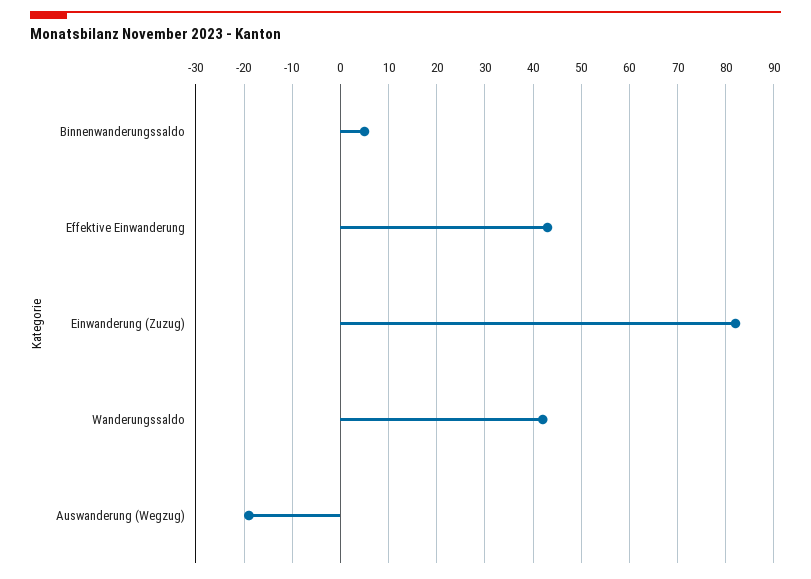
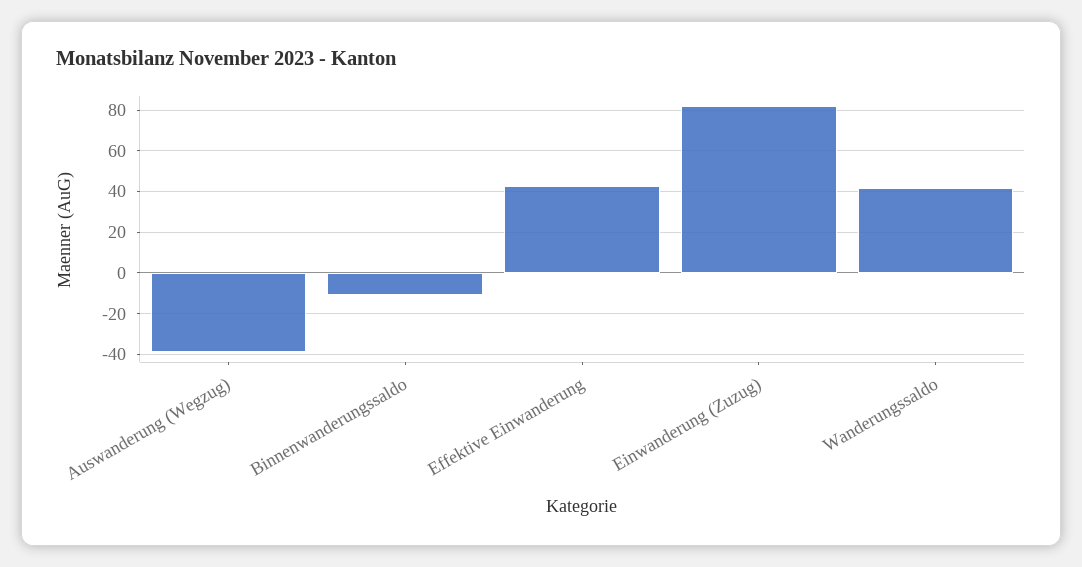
Binnenwanderungssaldo: 5 -> -10
Auswanderung (Wegzug): -20 -> -40

